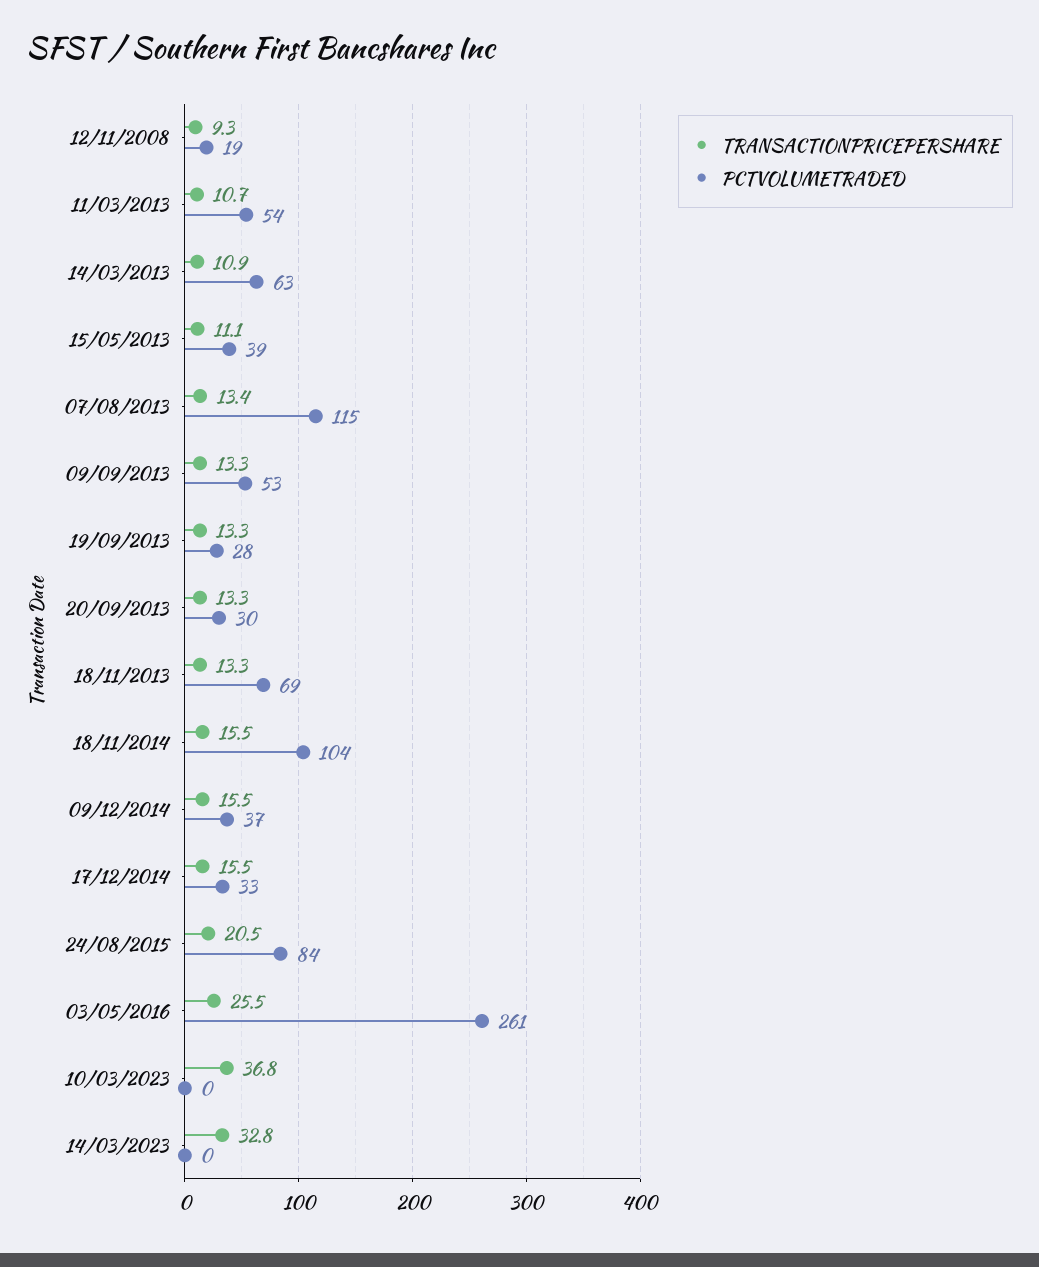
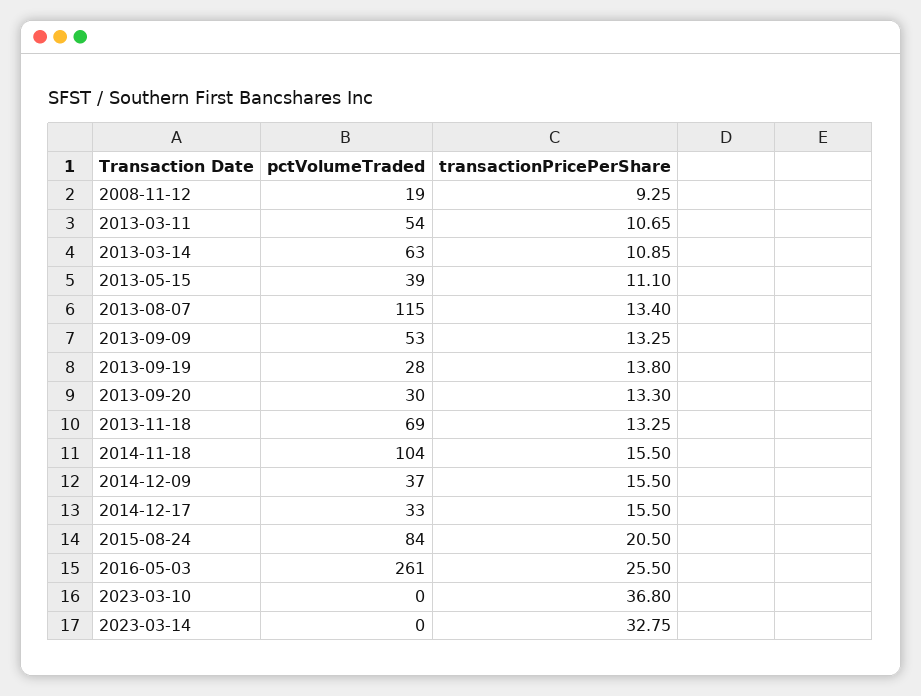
TRANSACTIONPRICEPERSHARE, 19/09/2013: 13.3 -> 13.8

